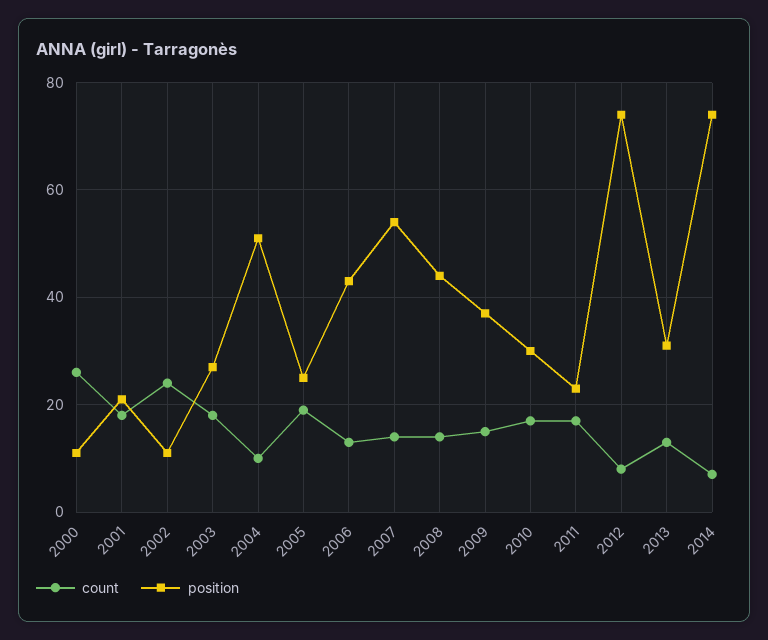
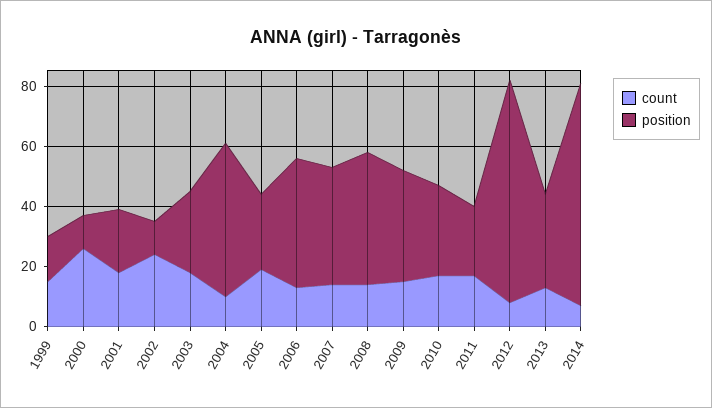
position, 2007: 55 -> 40
count, 1999: none -> 15
position, 1999: none -> 15

